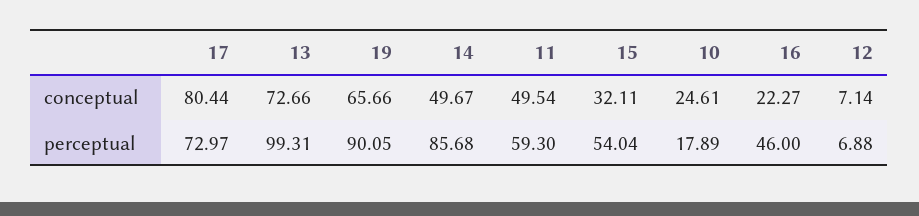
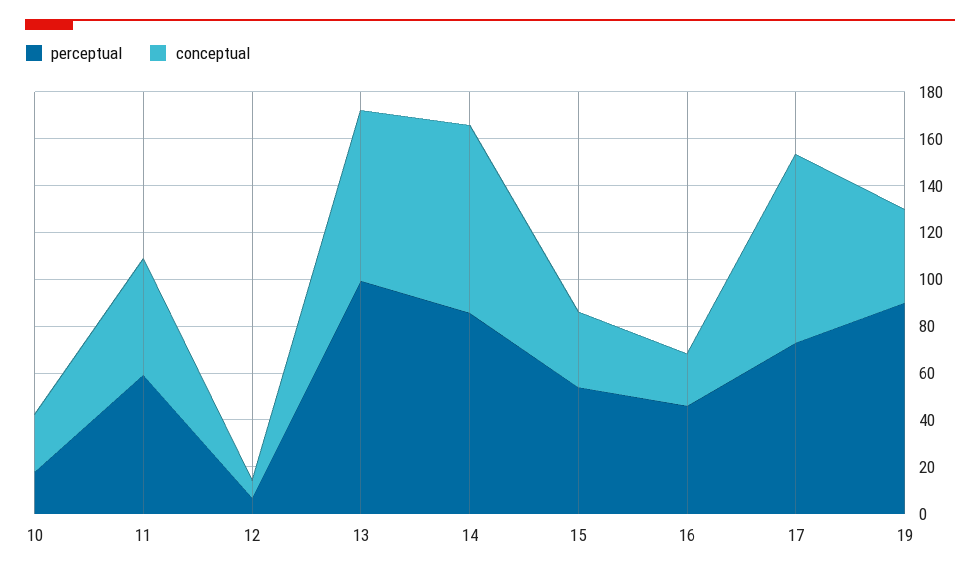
conceptual, 19: 65.66 -> 40
conceptual, 14: 49.67 -> 80

